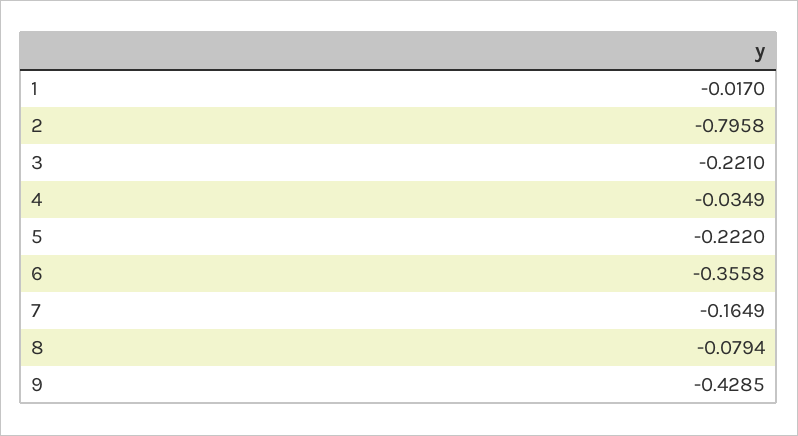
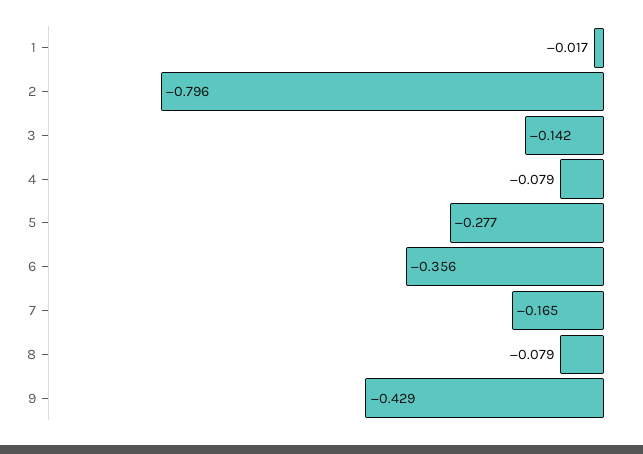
3: -0.221 -> -0.142
4: -0.0349 -> -0.079
5: -0.222 -> -0.277

